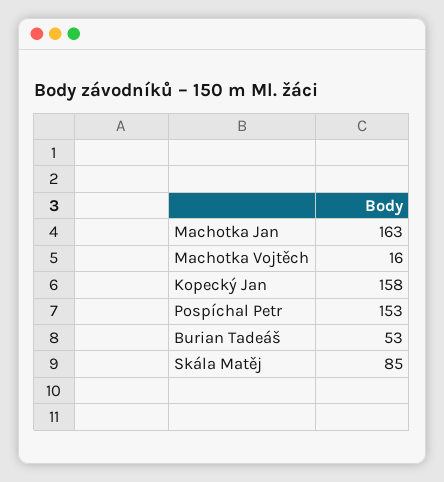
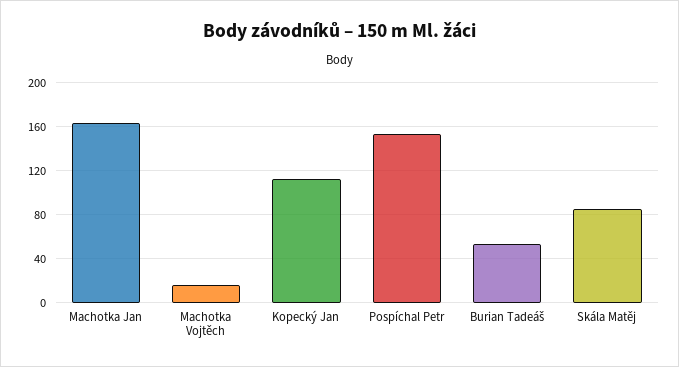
Kopecký Jan: 158 -> 110

